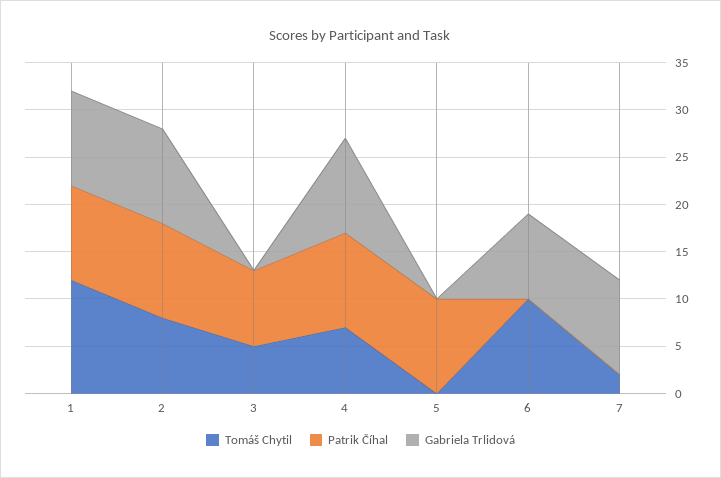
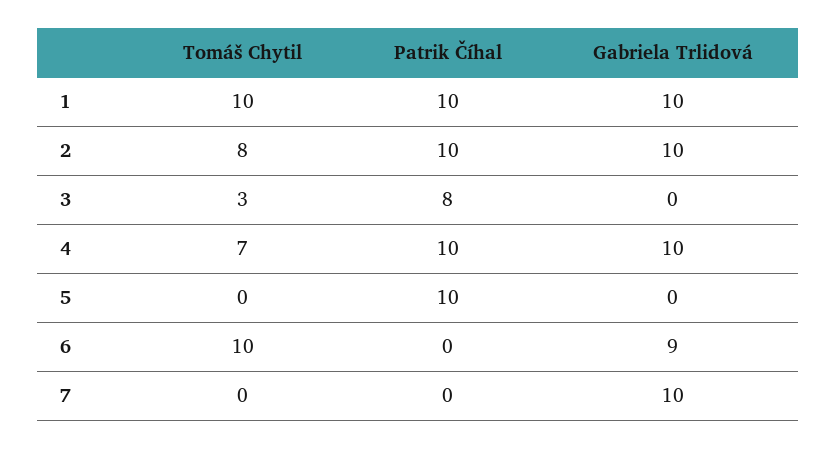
Tomáš Chytil, 1: 12 -> 10
Tomáš Chytil, 3: 5 -> 3
Tomáš Chytil, 7: 2 -> 0

